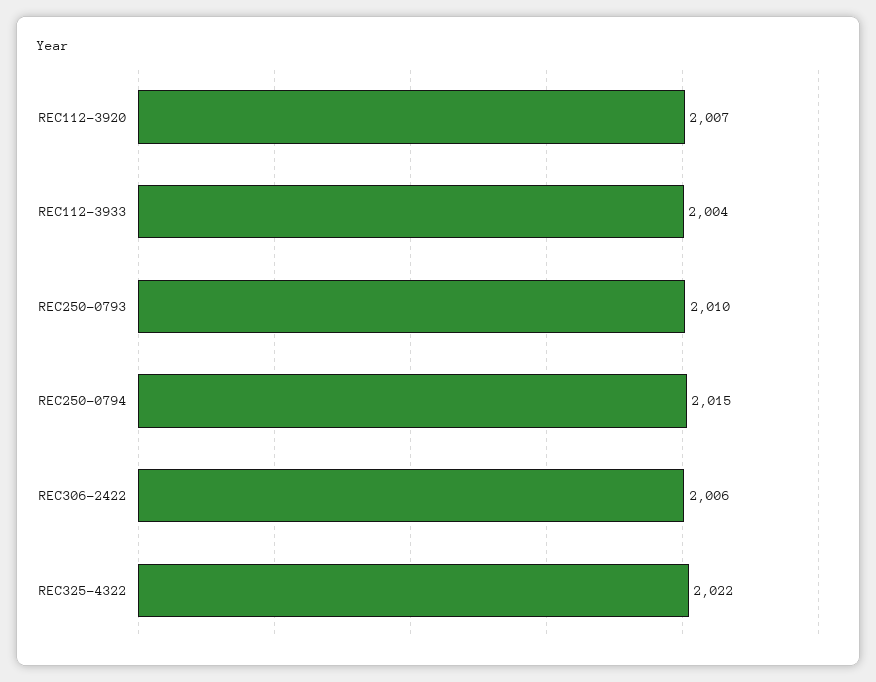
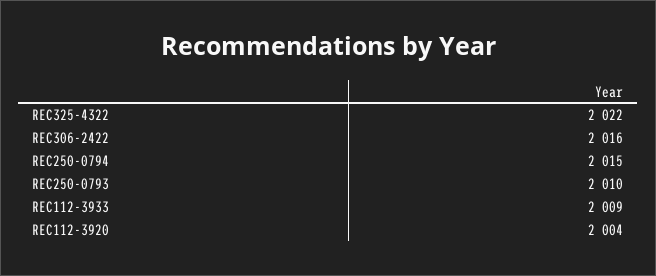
REC112-3920: 2007 -> 2004
REC112-3933: 2004 -> 2009
REC306-2422: 2006 -> 2016

